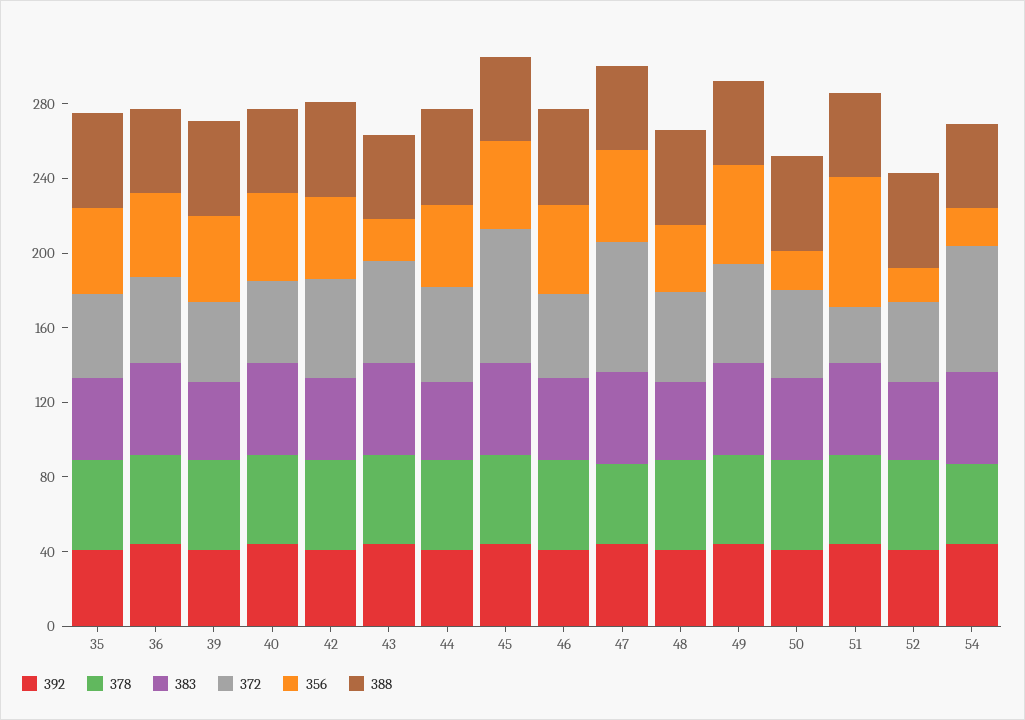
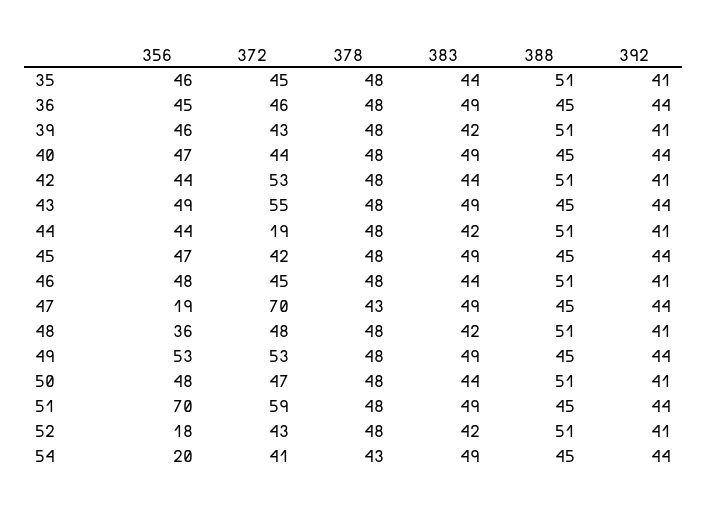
356, 43: 20 -> 49
372, 44: 50 -> 19
372, 45: 70 -> 42
356, 47: 50 -> 19
356, 50: 20 -> 48
372, 51: 30 -> 59
372, 54: 70 -> 41

